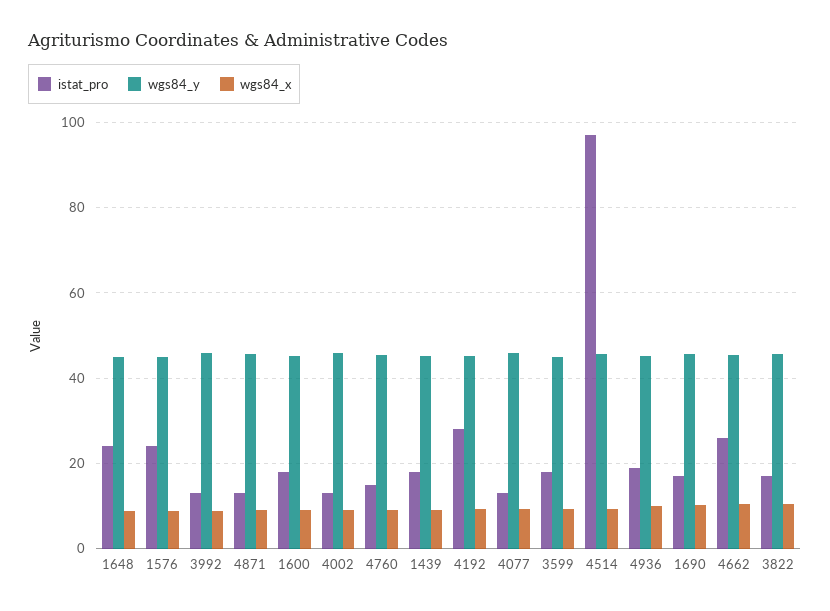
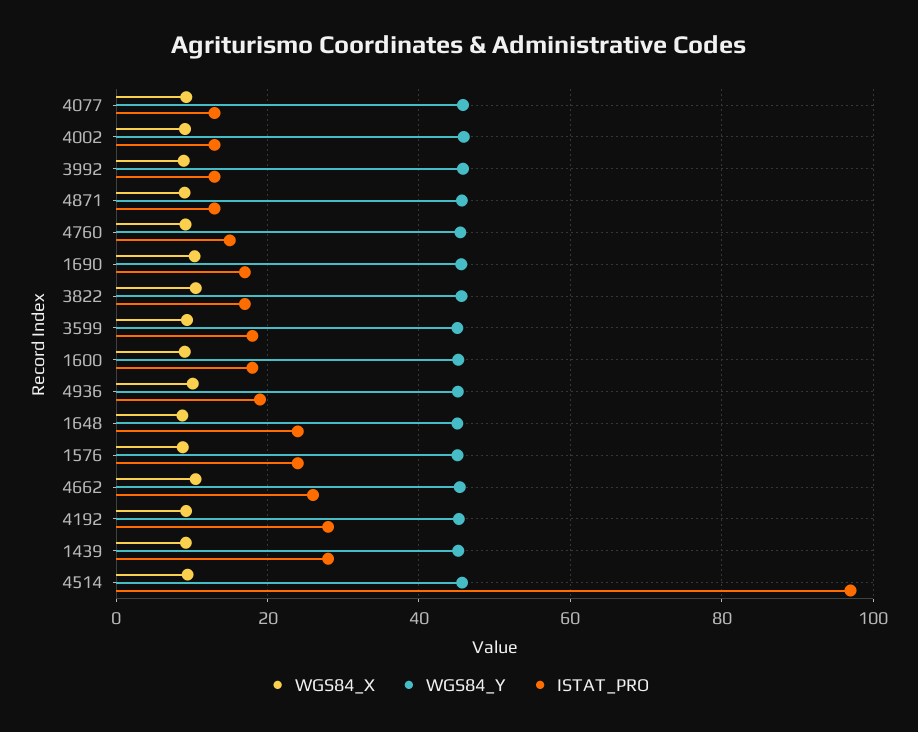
istat_pro, 1439: 18 -> 28

